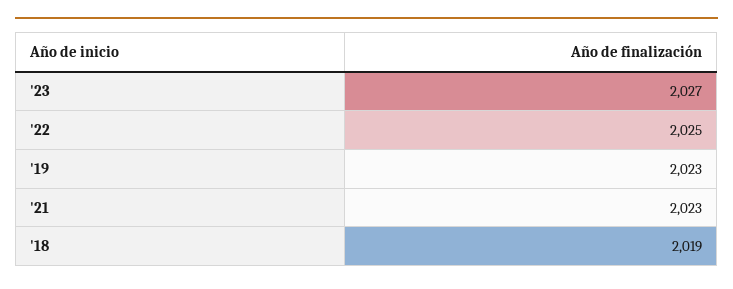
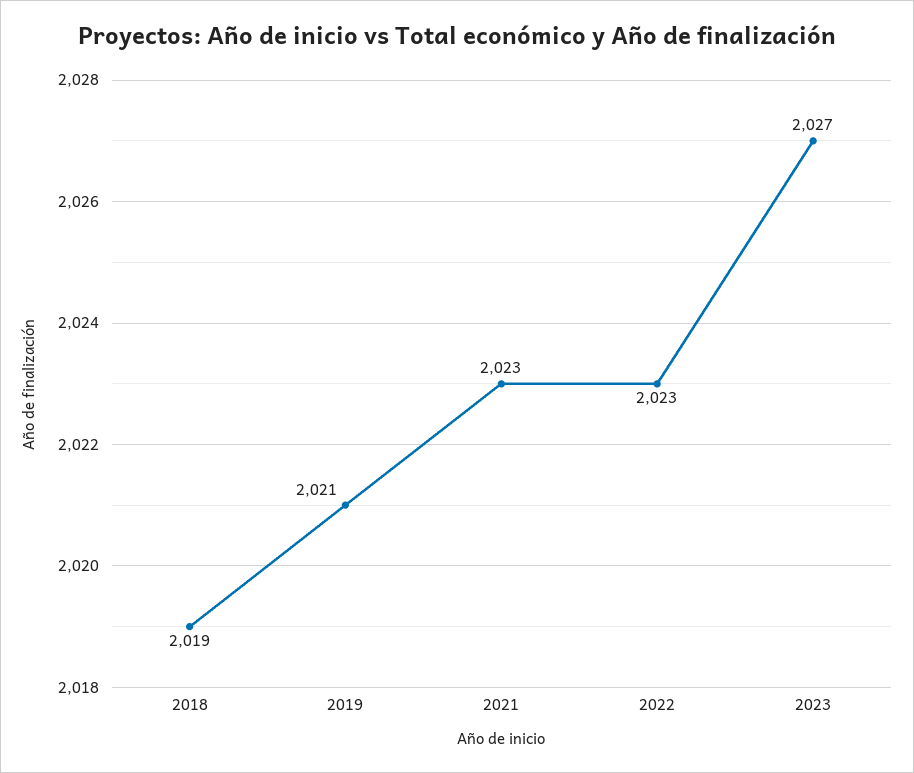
'22: 2025 -> 2023
'19: 2023 -> 2021

